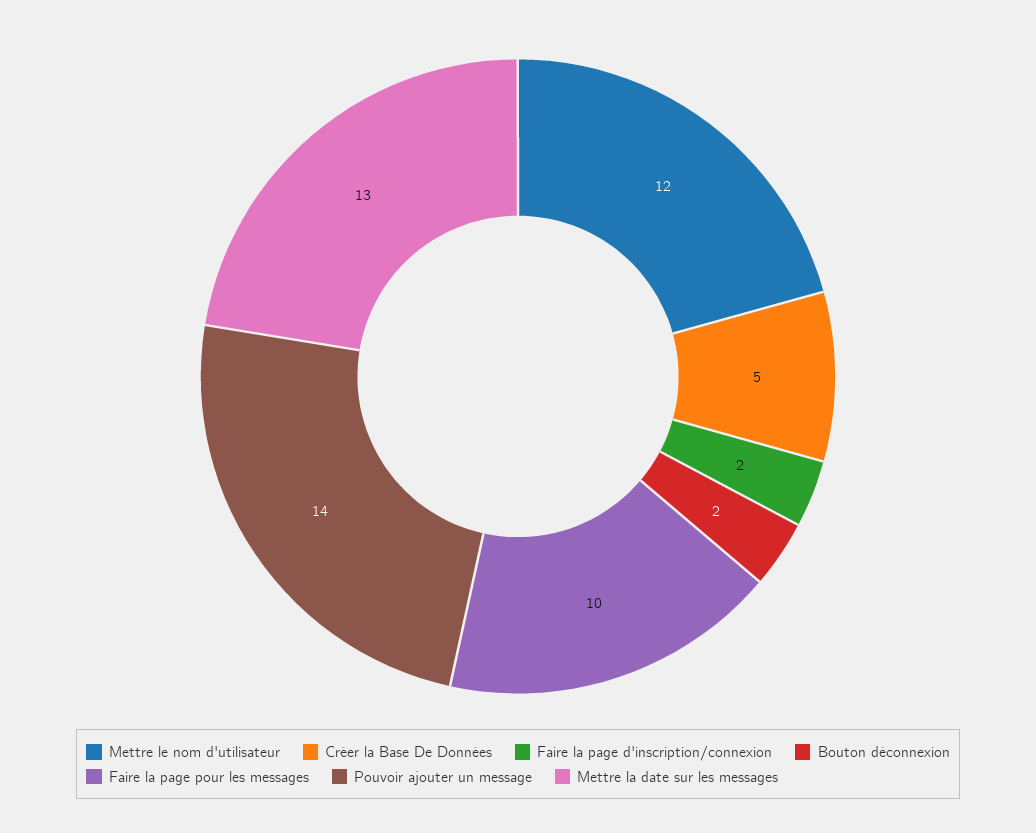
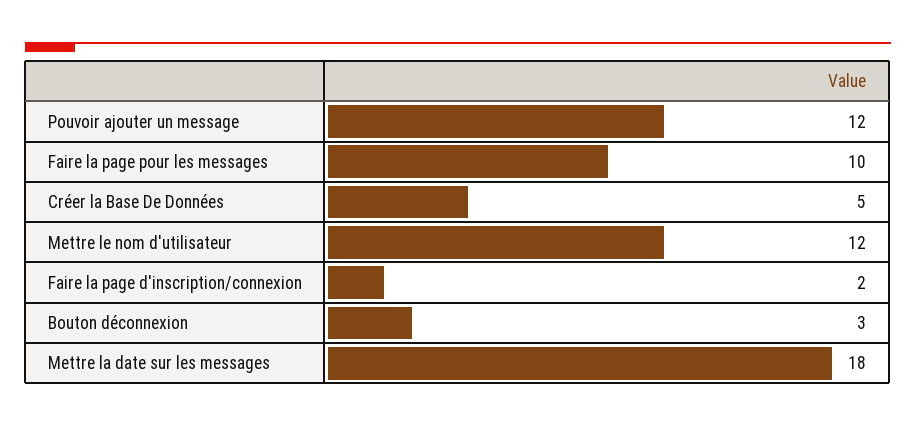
Bouton déconnexion: 2 -> 3
Pouvoir ajouter un message: 14 -> 12
Mettre la date sur les messages: 13 -> 18

